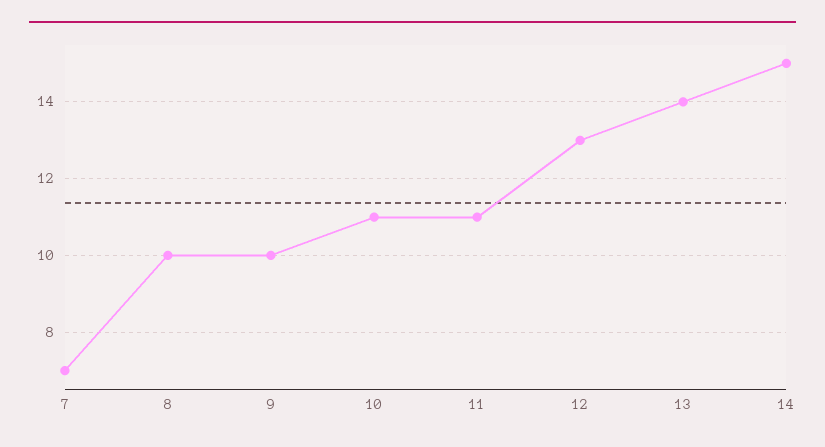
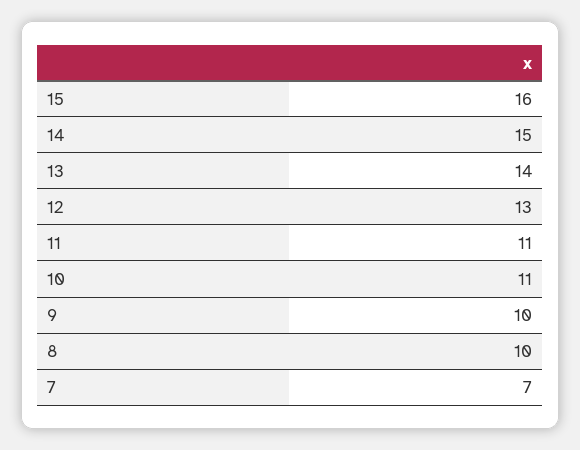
15: none -> 16

